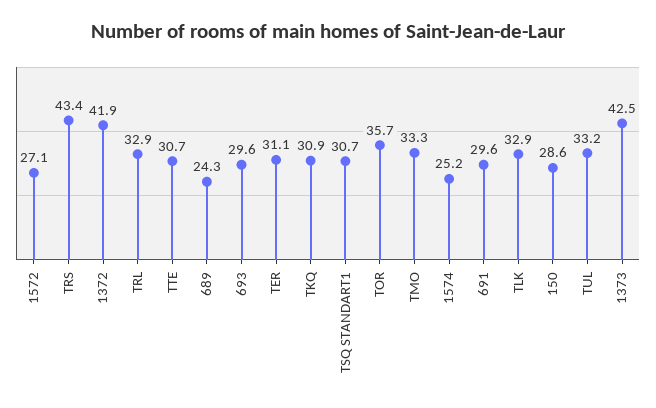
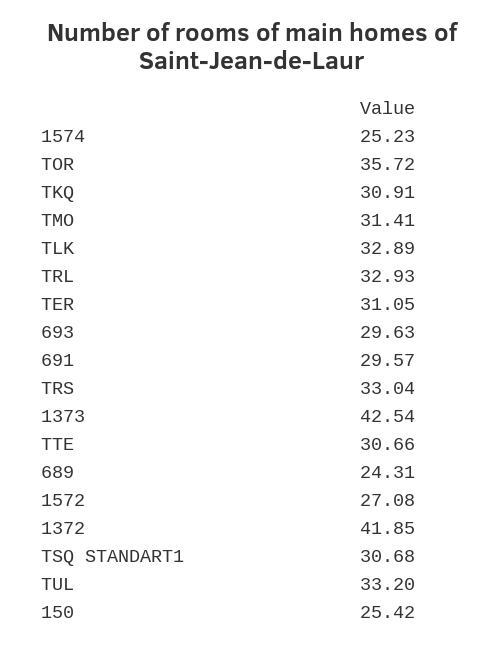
TRS: 43.4 -> 33.04
TMO: 33.3 -> 31.41
150: 28.6 -> 25.42

